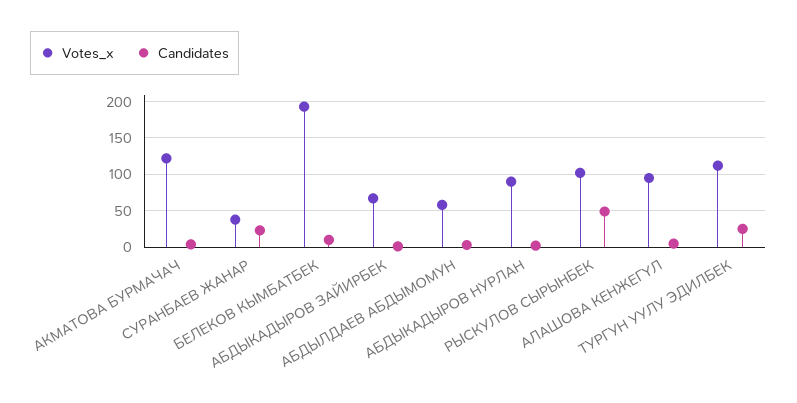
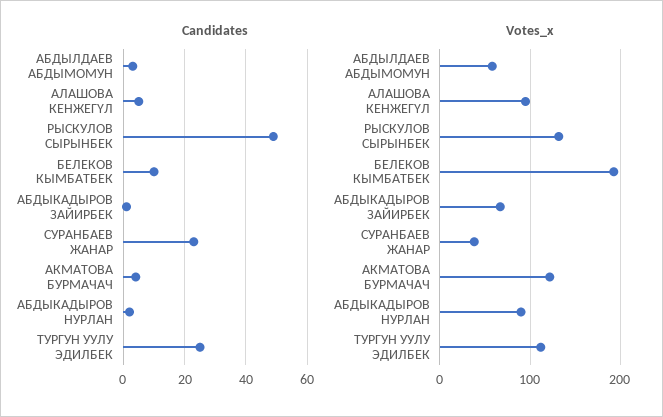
Votes_x, РЫСКУЛОВ СЫРЫНБЕК: 100 -> 130

